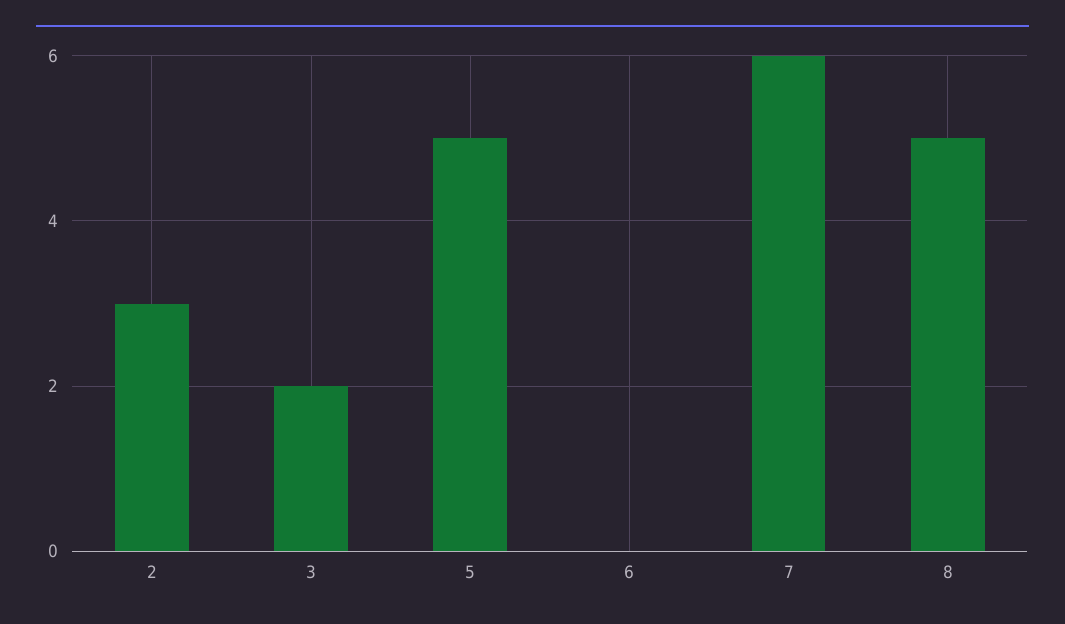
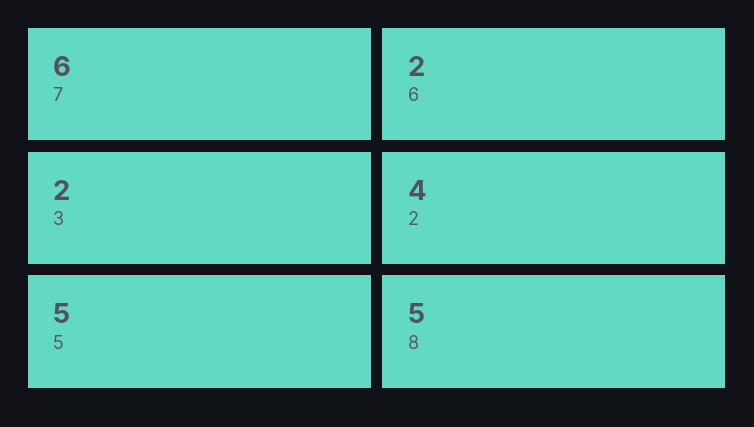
2: 3 -> 4
6: 0 -> 2

